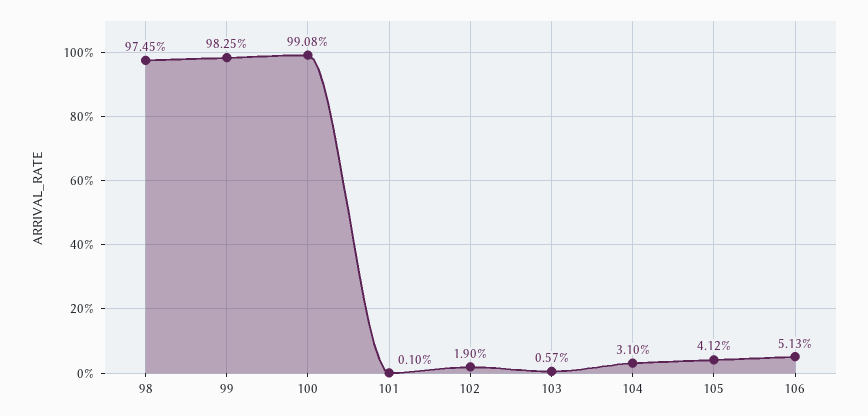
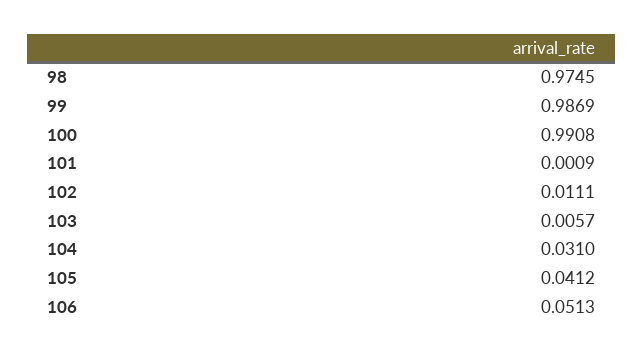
99: 0.9825 -> 0.9869
101: 0.001 -> 0.0009
102: 0.019 -> 0.0111

